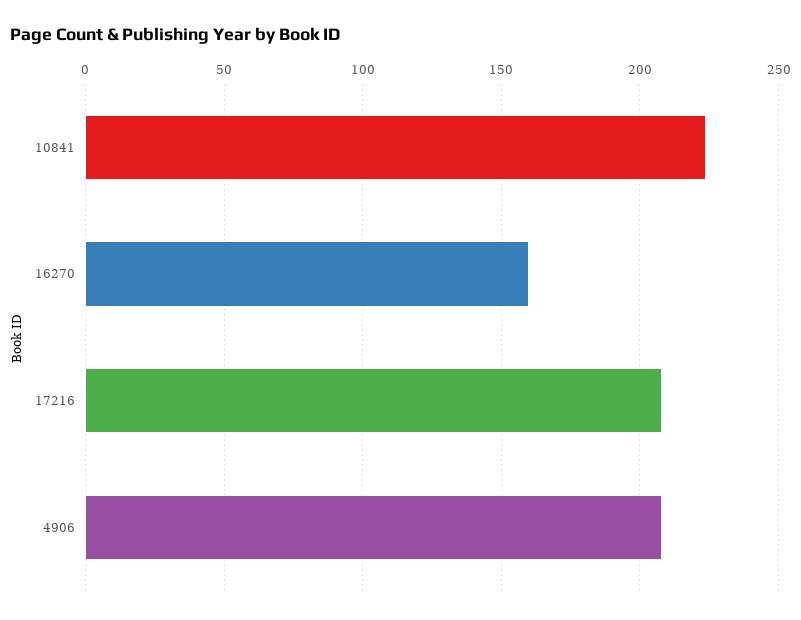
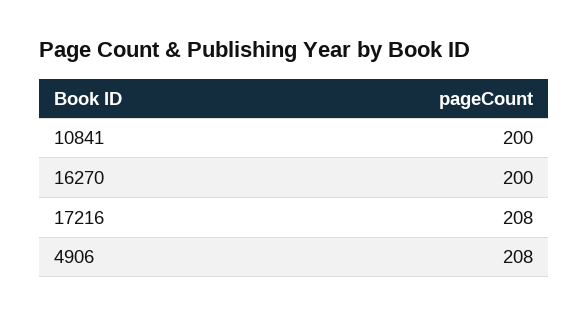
10841: 225 -> 200
16270: 160 -> 200

